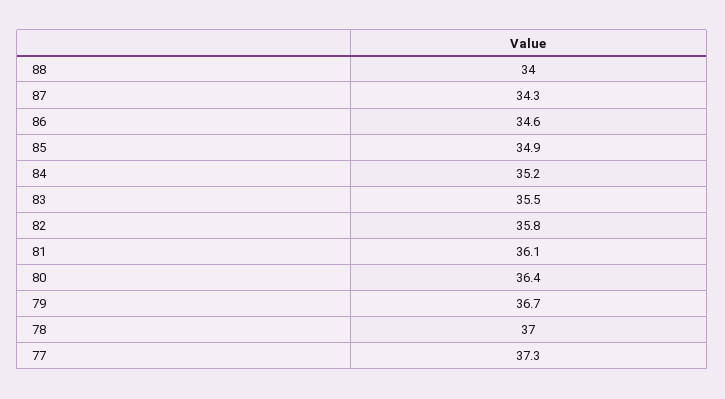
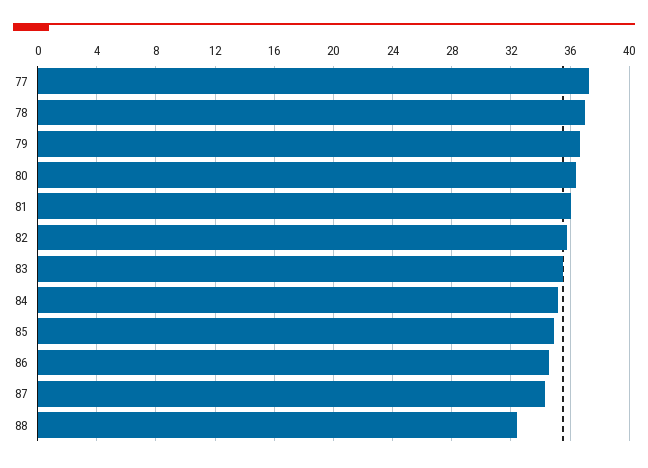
88: 34 -> 32.5

